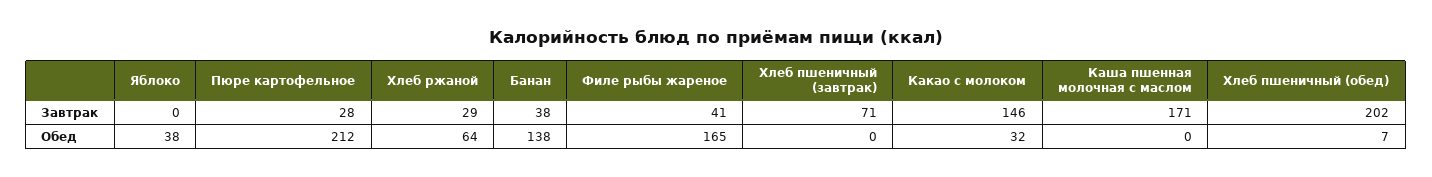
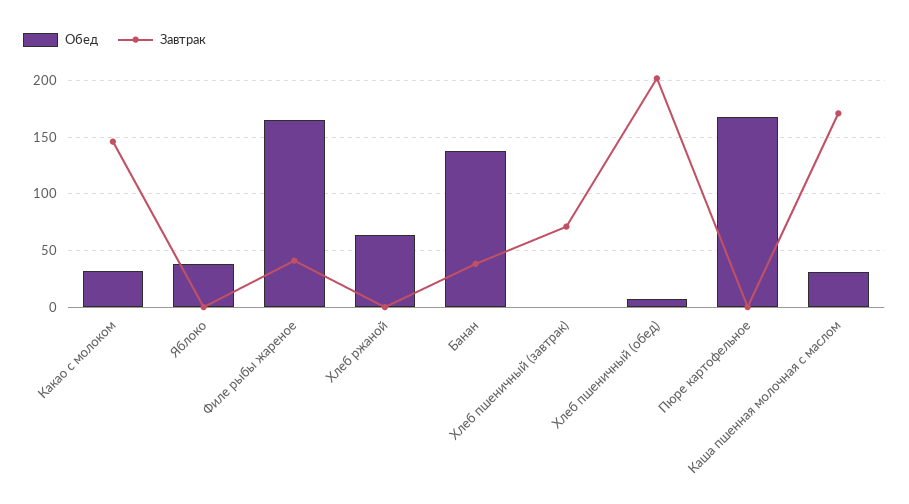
Завтрак, Пюре картофельное: 28 -> 0
Завтрак, Хлеб ржаной: 29 -> 0
Обед, Пюре картофельное: 212 -> 170
Обед, Каша пшенная молочная с маслом: 0 -> 30

